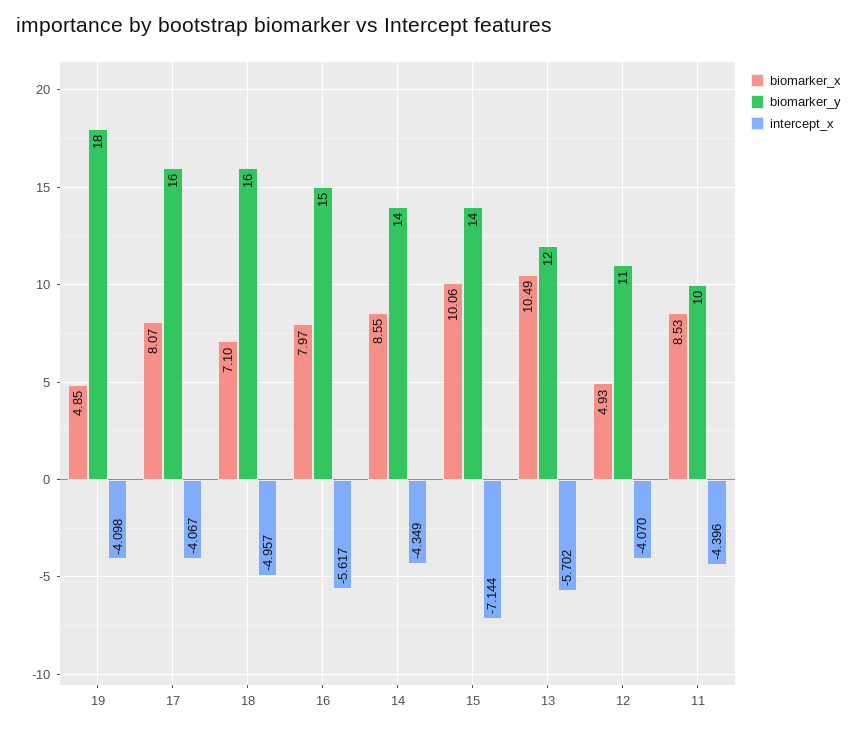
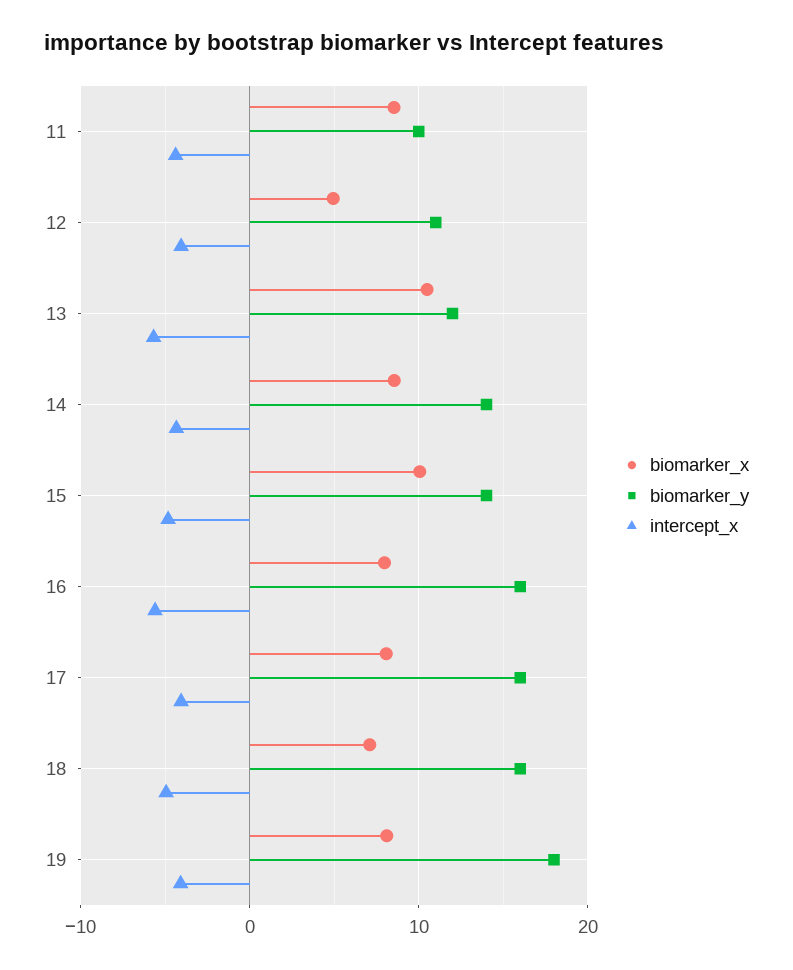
biomarker_x, 19: 4.85 -> 8
biomarker_y, 16: 15 -> 16
intercept_x, 15: -7.144 -> -5

